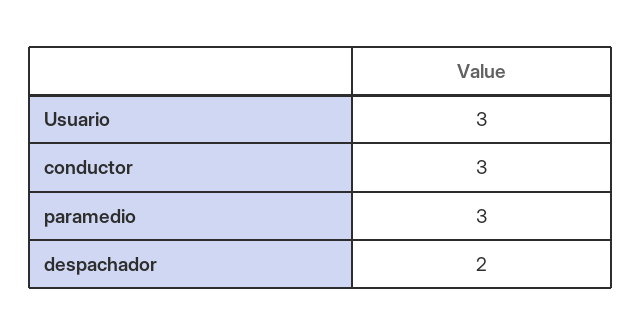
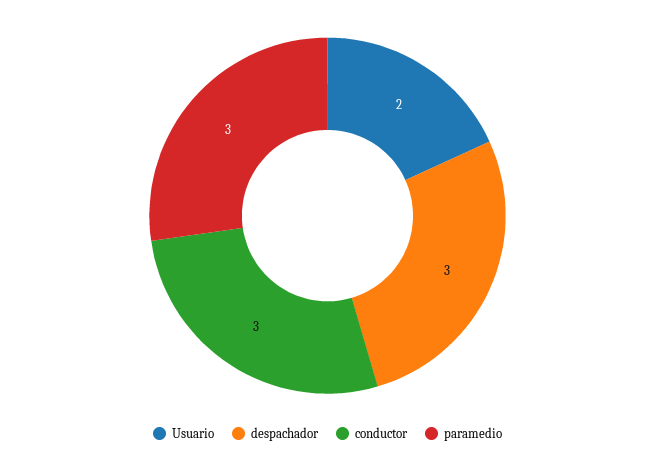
Usuario: 3 -> 2
despachador: 2 -> 3

